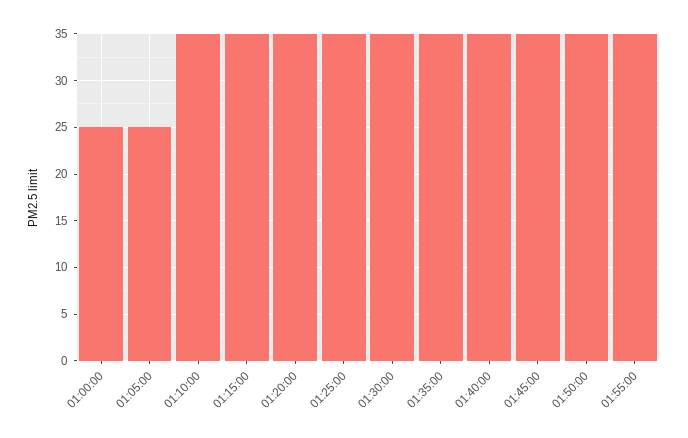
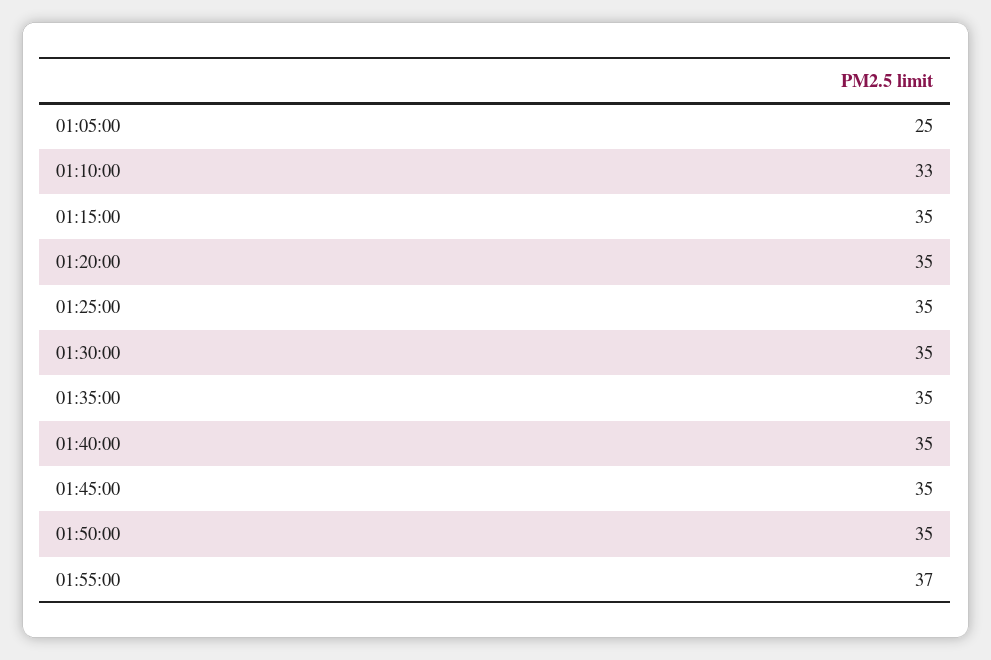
01:00:00: 25 -> none
01:10:00: 35 -> 33
01:55:00: 35 -> 37

